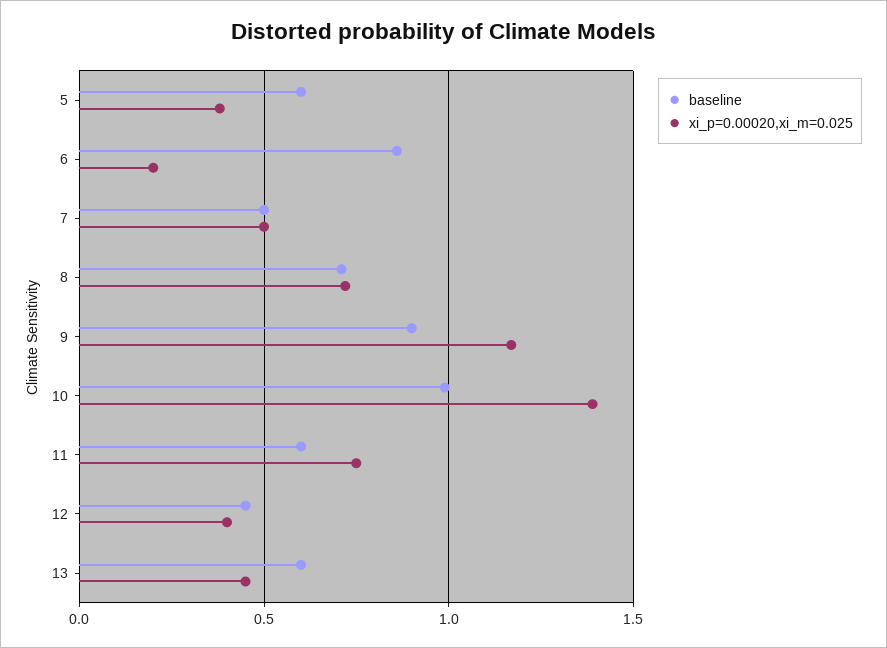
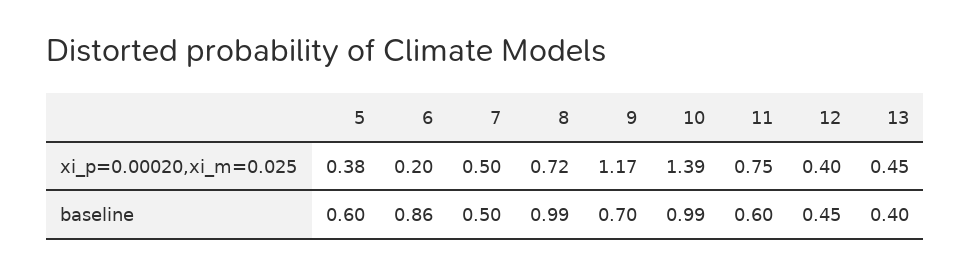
baseline, 8: 0.7 -> 0.99
baseline, 9: 0.9 -> 0.7
baseline, 13: 0.6 -> 0.4

